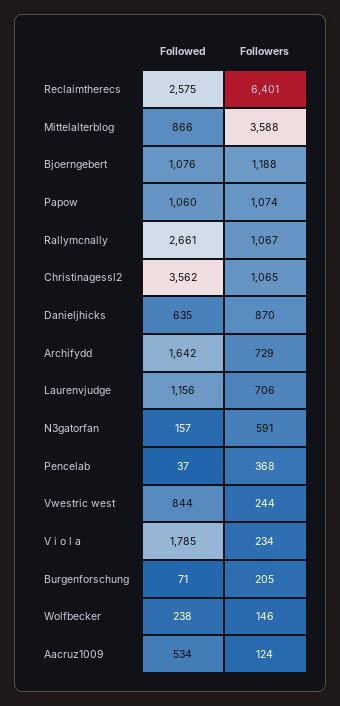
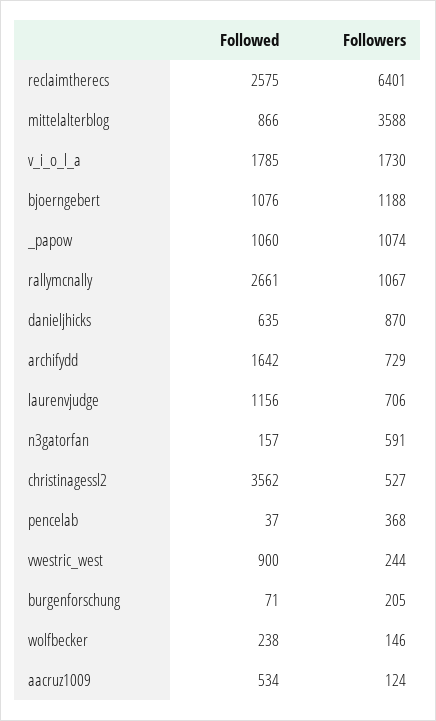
Followers, Christinagessl2: 1065 -> 527
Followed, Vwestric west: 844 -> 900
Followers, V i o l a: 234 -> 1730

